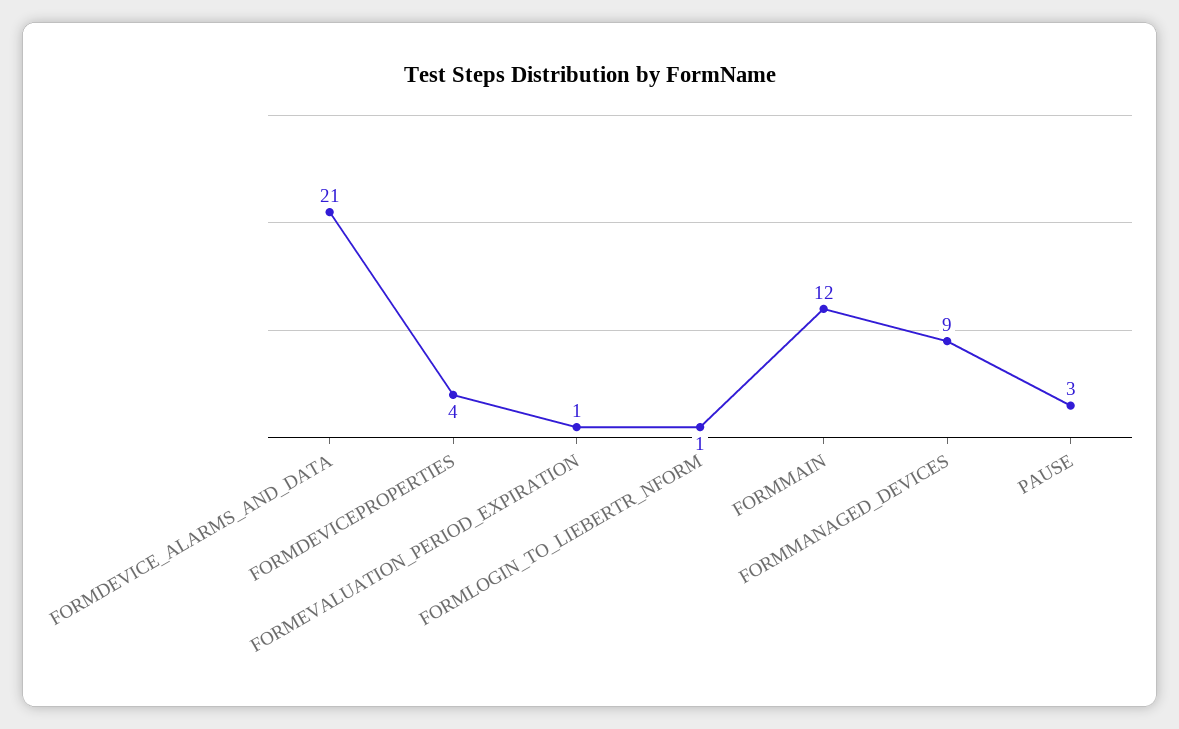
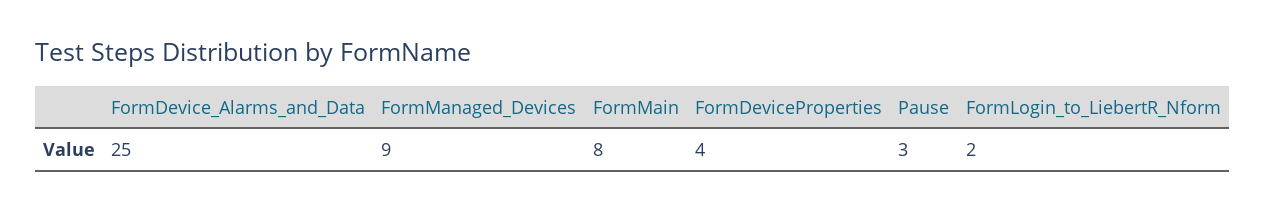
FORMDEVICE_ALARMS_AND_DATA: 21 -> 25
FORMEVALUATION_PERIOD_EXPIRATION: 1 -> none
FORMLOGIN_TO_LIEBERTR_NFORM: 1 -> 2
FORMMAIN: 12 -> 8

